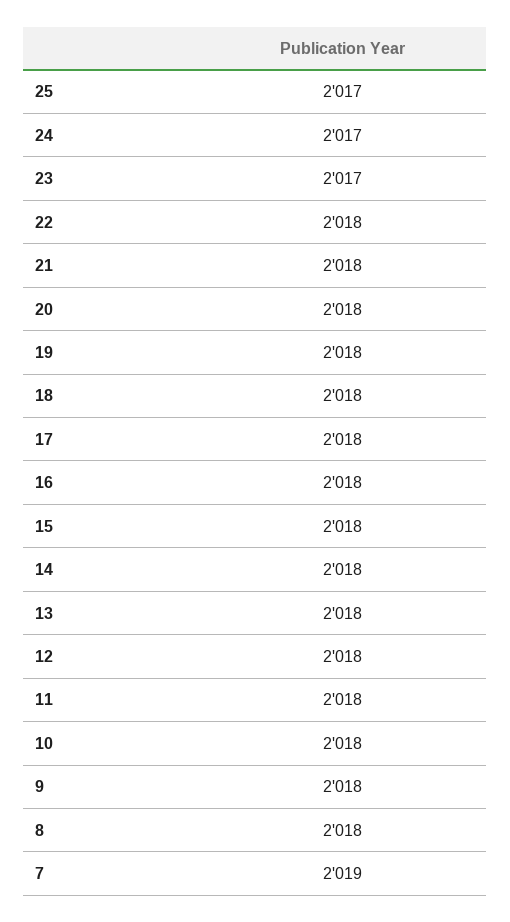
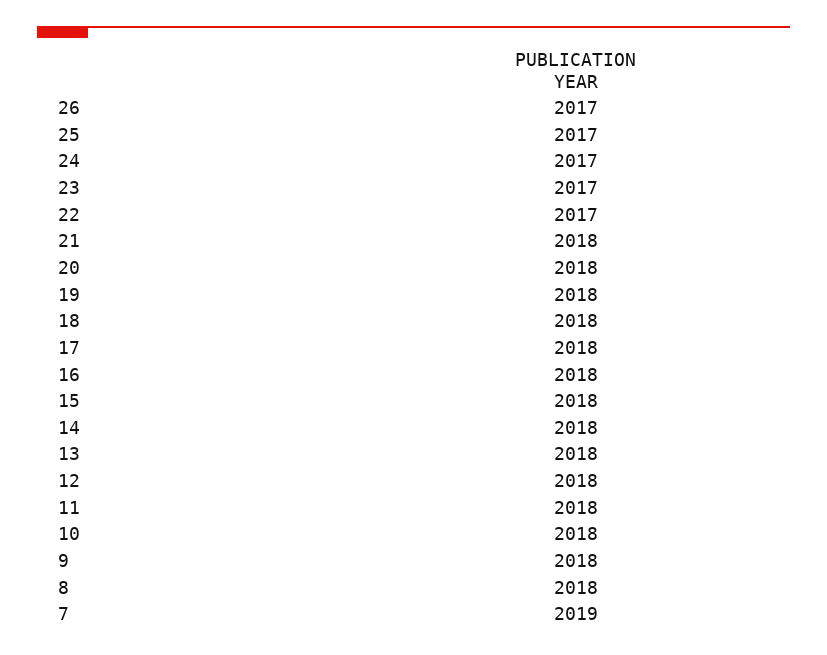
22: 2018 -> 2017
26: none -> 2017

